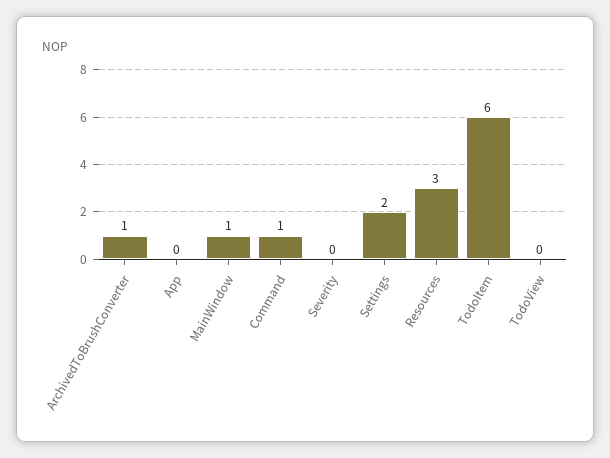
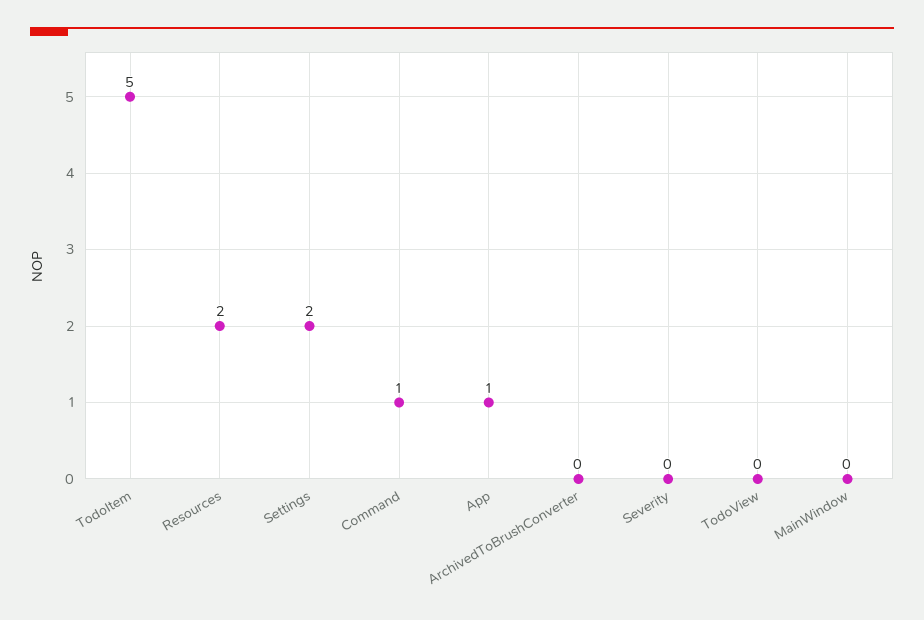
ArchivedToBrushConverter: 1 -> 0
App: 0 -> 1
MainWindow: 1 -> 0
Resources: 3 -> 2
TodoItem: 6 -> 5

